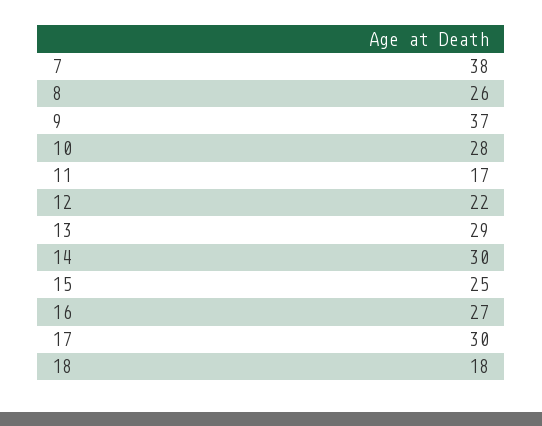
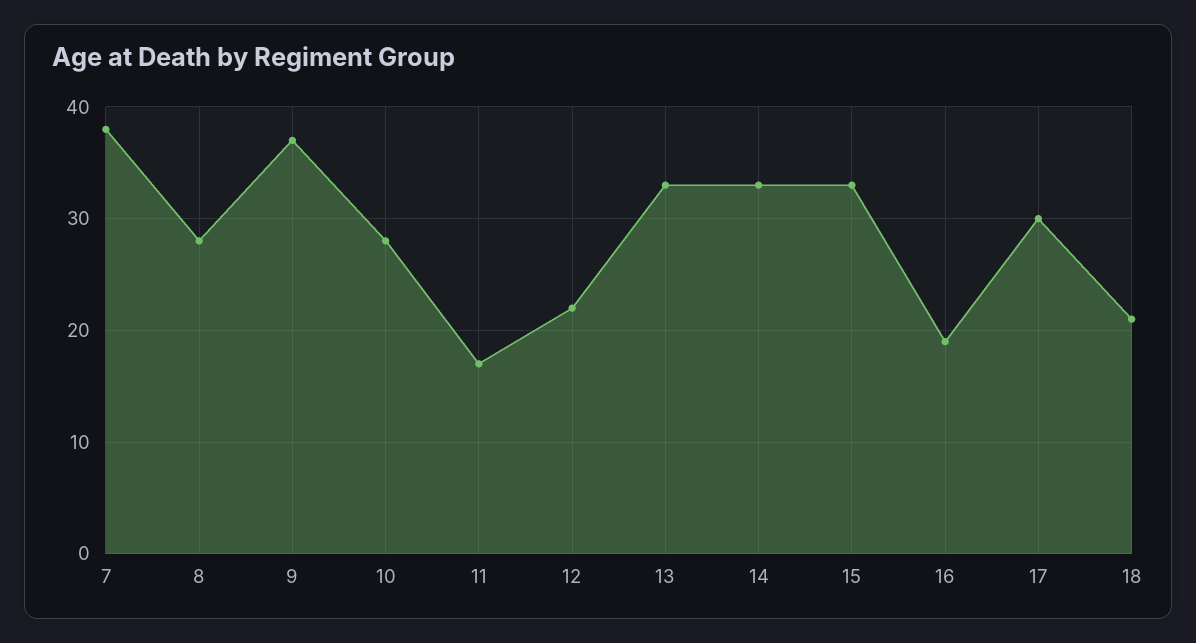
8: 26 -> 28
13: 29 -> 33
14: 30 -> 33
15: 25 -> 33
16: 27 -> 19
18: 18 -> 21

